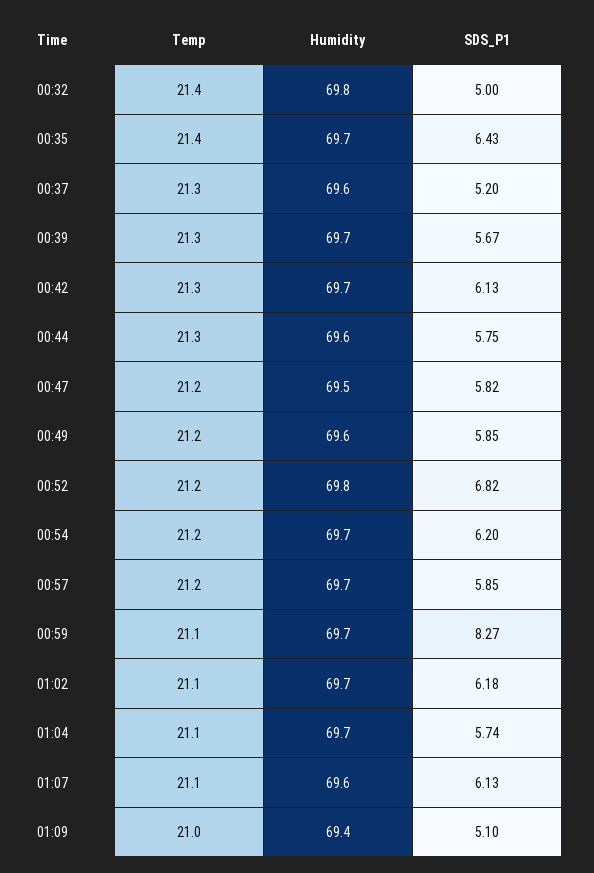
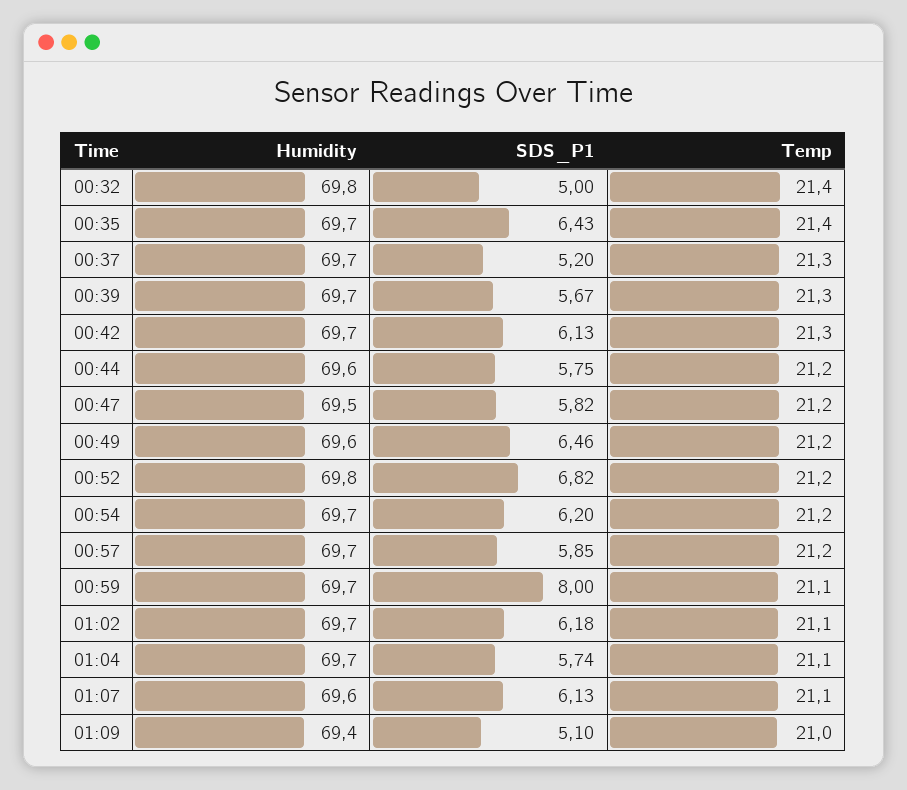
Humidity, 00:37: 69.6 -> 69.7
Temp, 00:44: 21.3 -> 21.2
SDS_P1, 00:49: 5.85 -> 6.46
SDS_P1, 00:59: 8.27 -> 8

